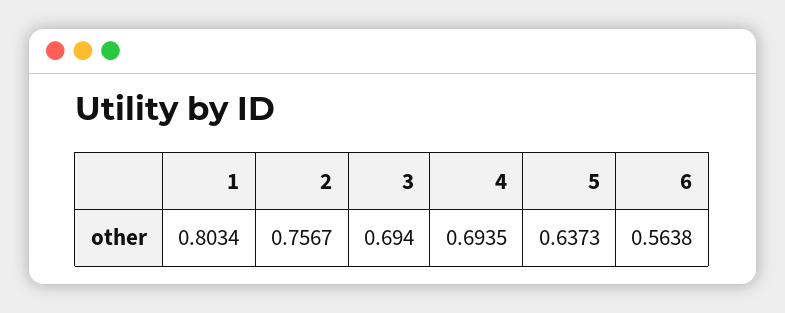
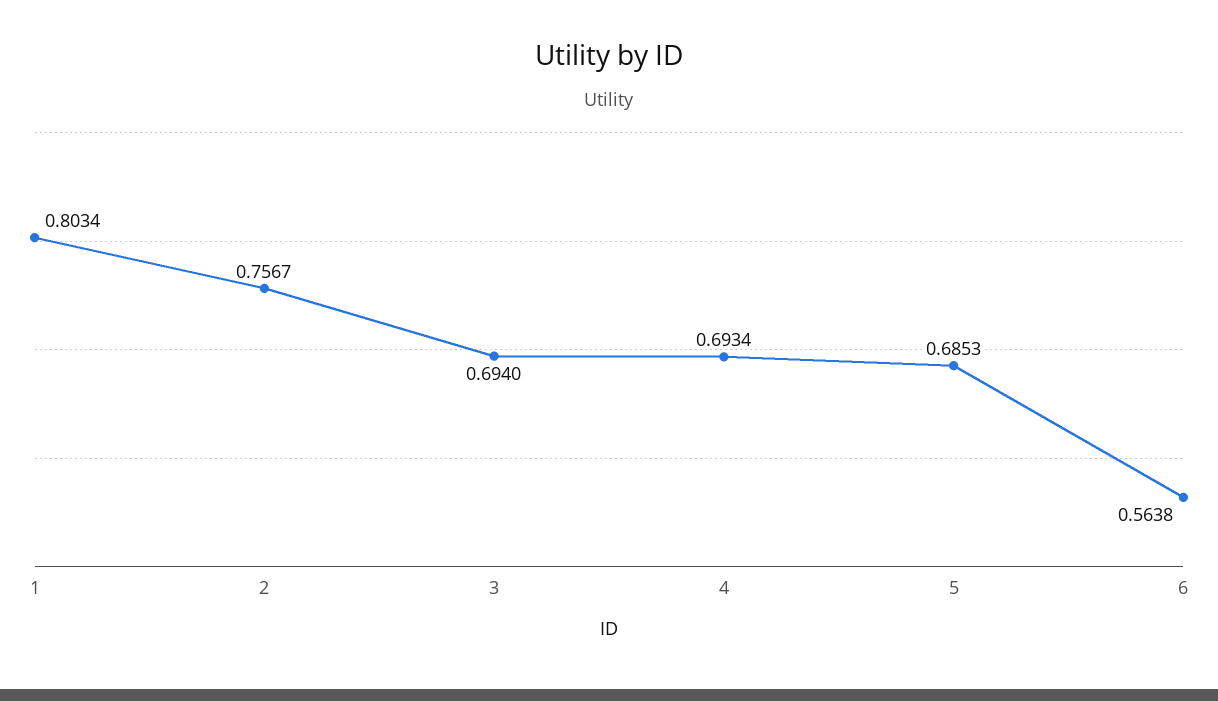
4: 0.6935 -> 0.6934
5: 0.6373 -> 0.6853

